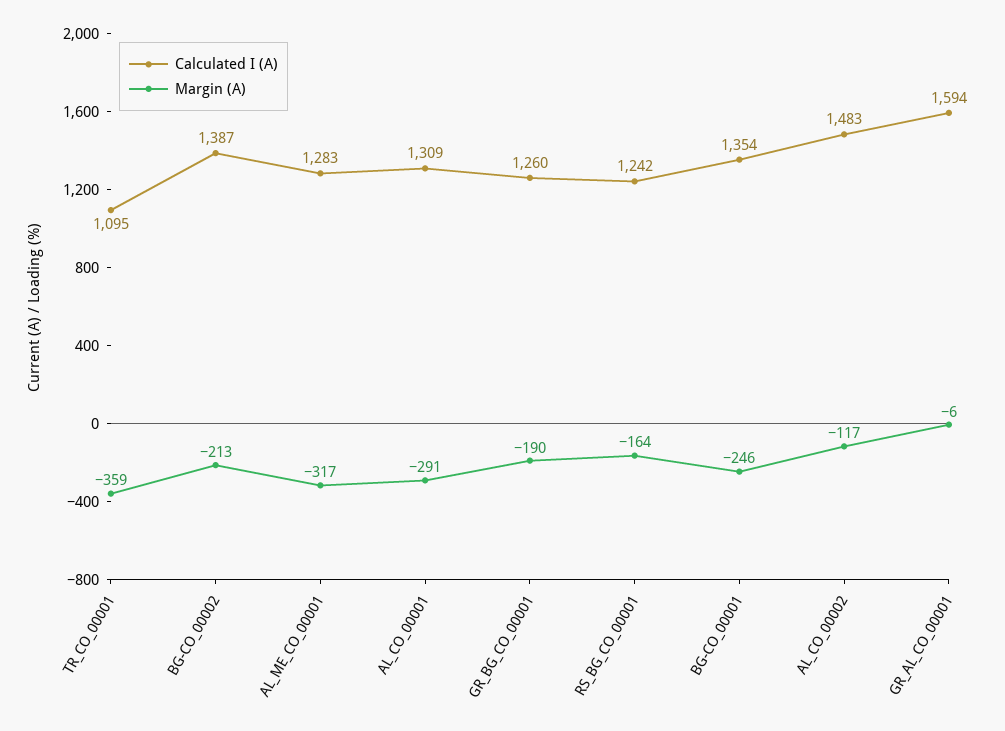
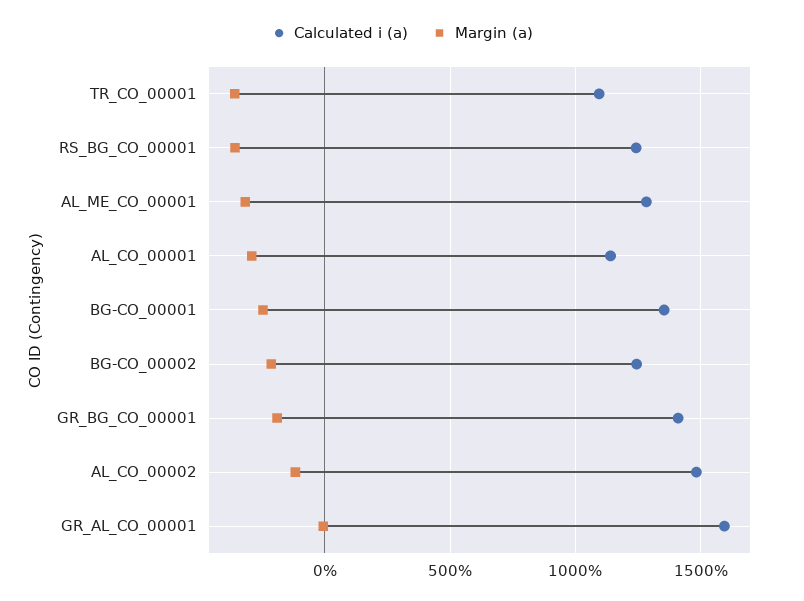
Calculated I (A), BG-CO_00002: 1387 -> 1250
Calculated I (A), AL_CO_00001: 1309 -> 1150
Calculated I (A), GR_BG_CO_00001: 1260 -> 1400
Margin (A), RS_BG_CO_00001: -164 -> -350

